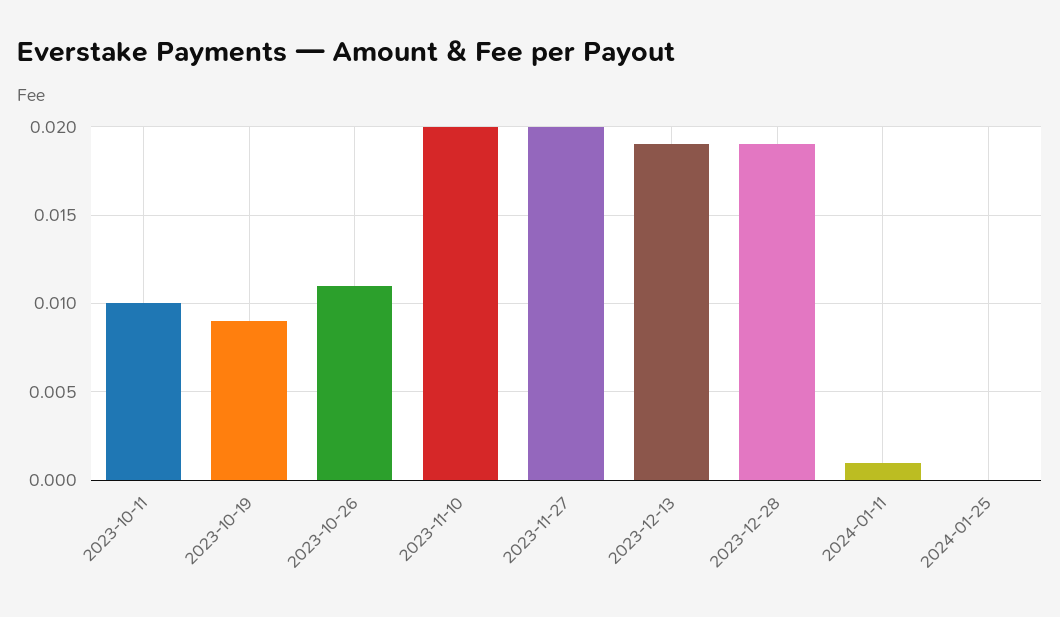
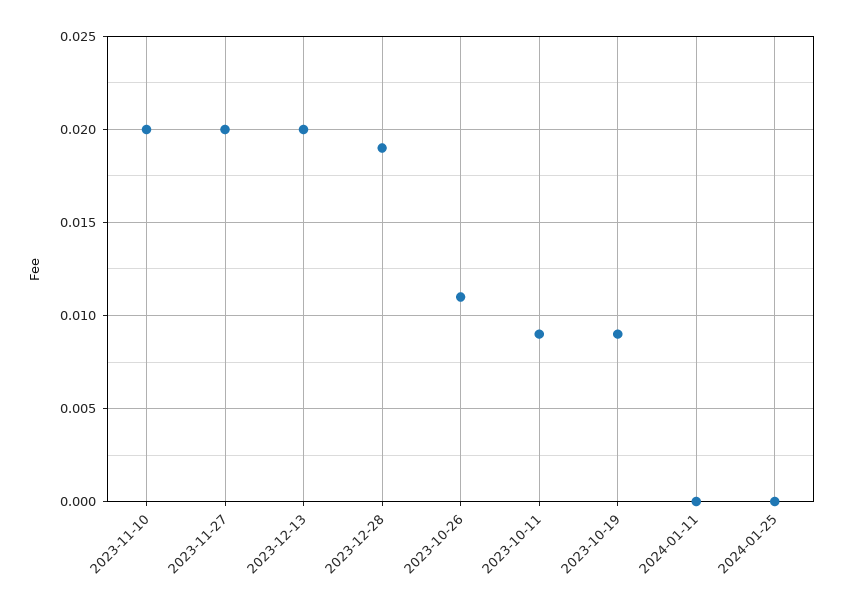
2023-10-11: 0.01 -> 0.009
2023-12-13: 0.019 -> 0.02
2024-01-11: 0.001 -> 0

